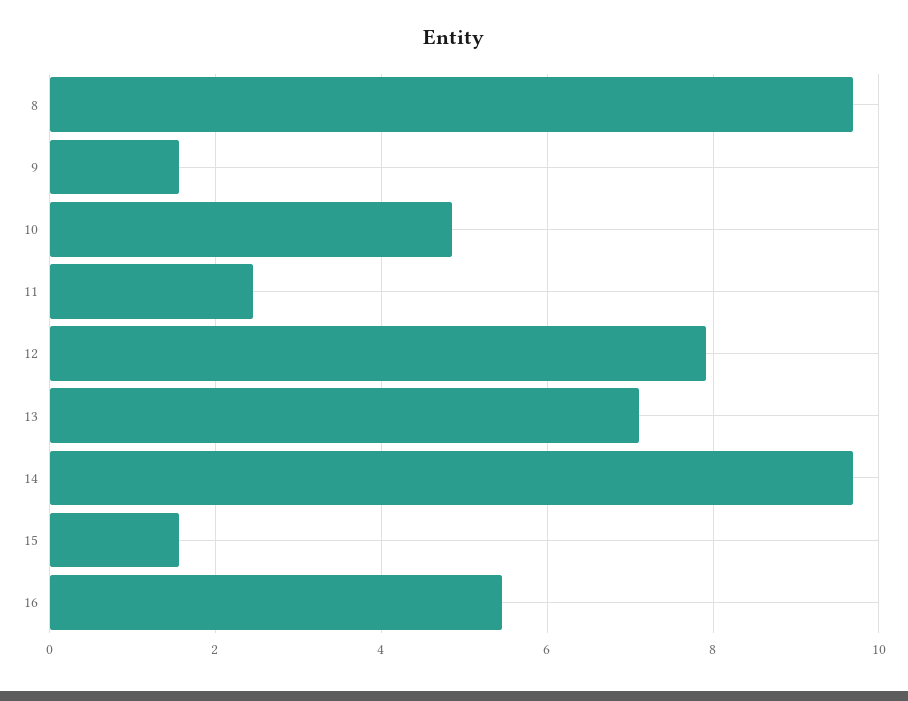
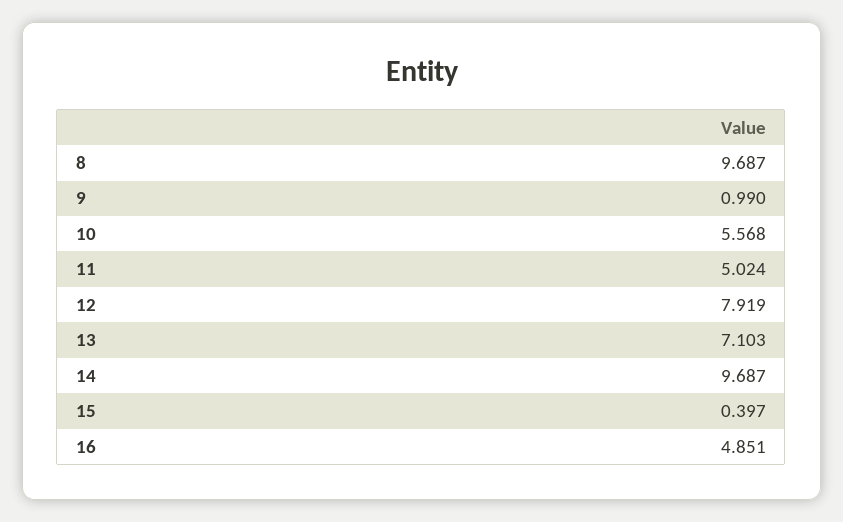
9: 1.6 -> 0.99
10: 4.8 -> 5.568
11: 2.4 -> 5.024
15: 1.6 -> 0.397
16: 5.4 -> 4.851

